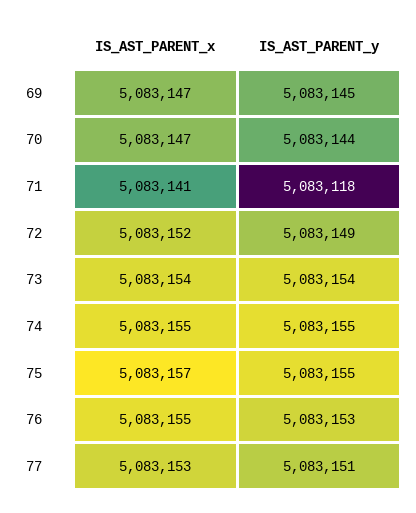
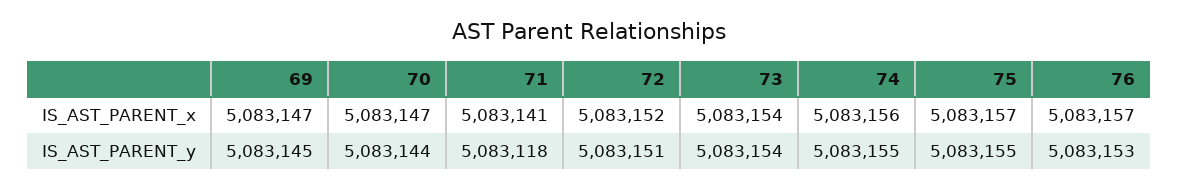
IS_AST_PARENT_y, 72: 5083149 -> 5083151
IS_AST_PARENT_x, 74: 5083155 -> 5083156
IS_AST_PARENT_x, 76: 5083155 -> 5083157
IS_AST_PARENT_x, 77: 5083153 -> none
IS_AST_PARENT_y, 77: 5083151 -> none

